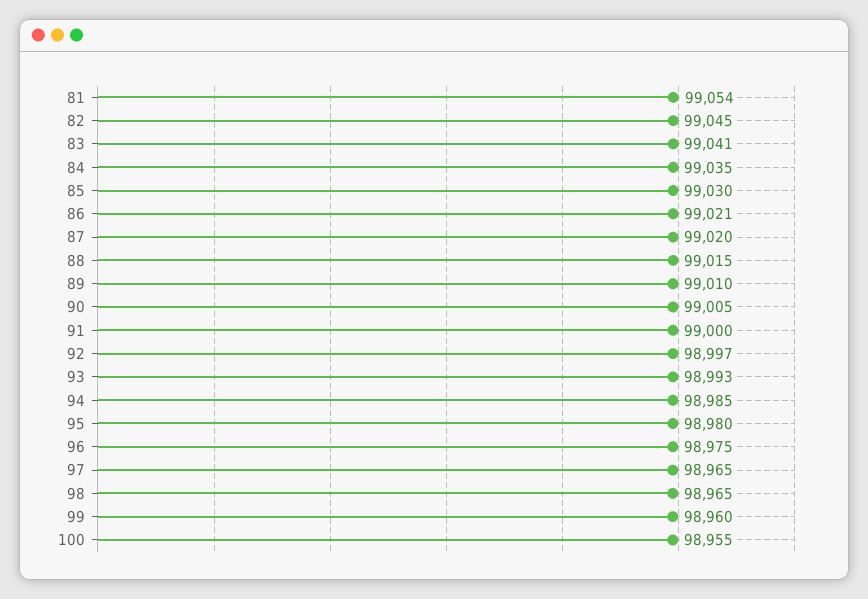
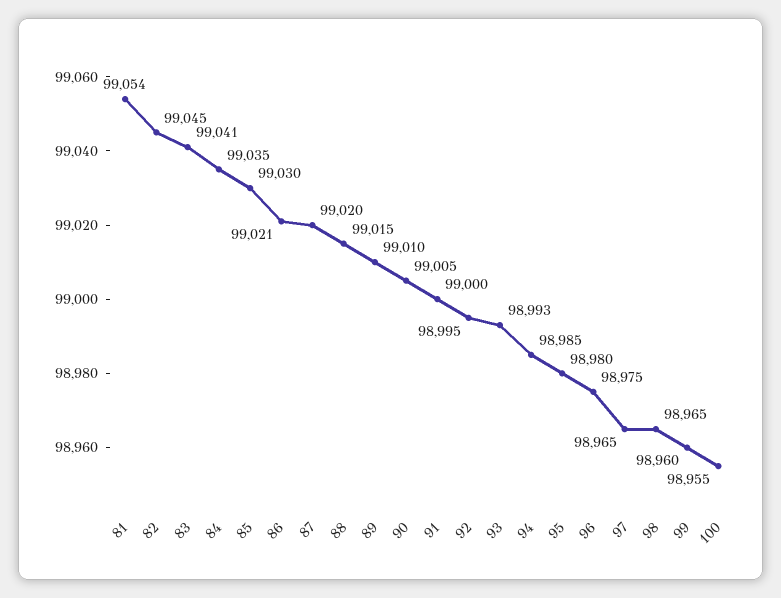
92: 98997 -> 98995

